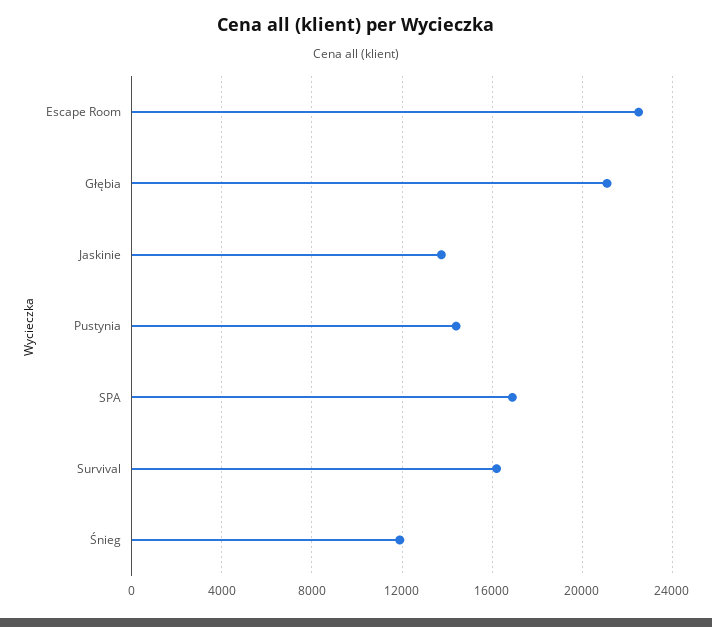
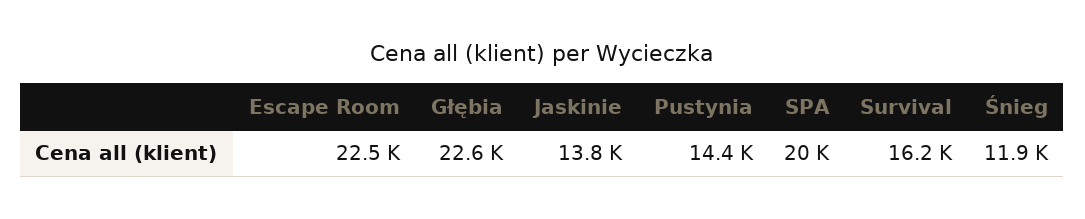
Głębia: 21000 -> 22600
SPA: 17000 -> 20000

